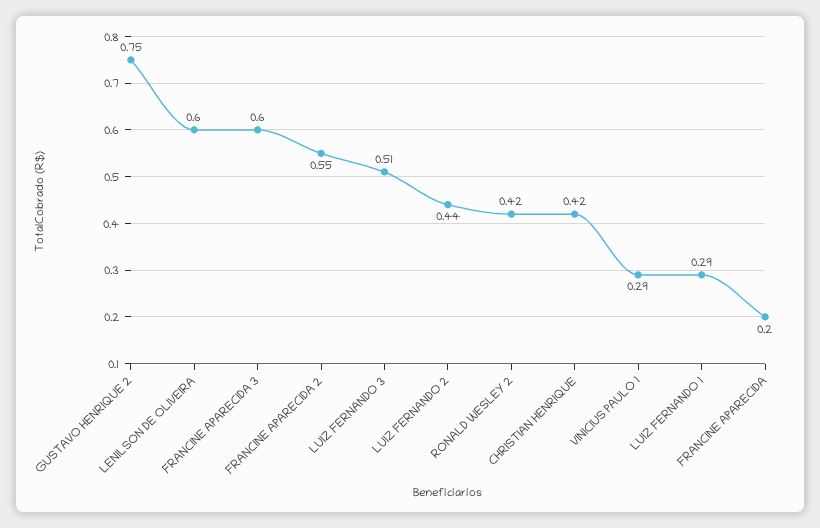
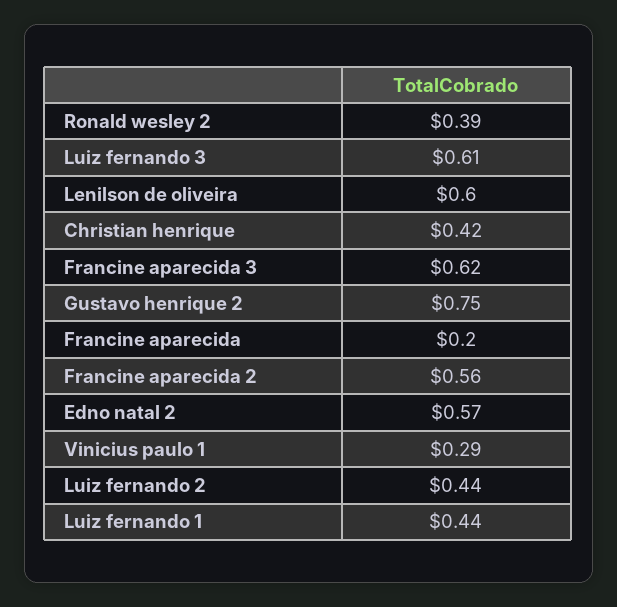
FRANCINE APARECIDA 3: 0.6 -> 0.62
FRANCINE APARECIDA 2: 0.55 -> 0.56
LUIZ FERNANDO 3: 0.51 -> 0.61
RONALD WESLEY 2: 0.42 -> 0.39
LUIZ FERNANDO 1: 0.29 -> 0.44
Edno natal 2: none -> 0.57

